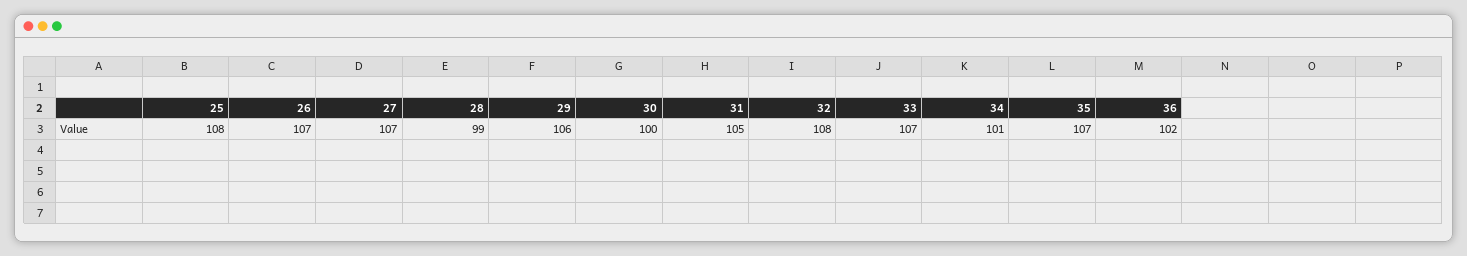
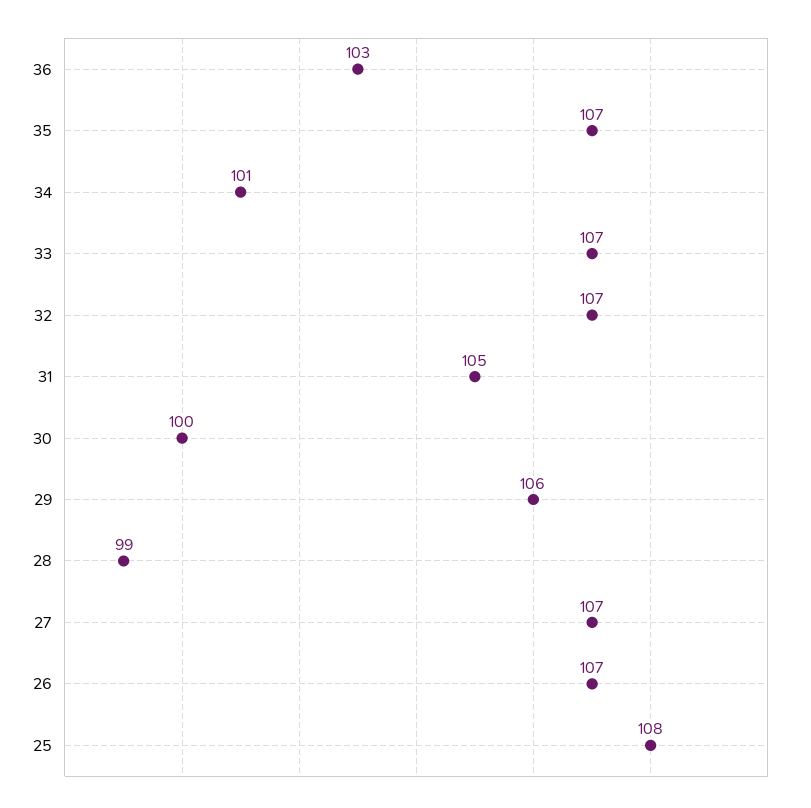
32: 108 -> 107
36: 102 -> 103

